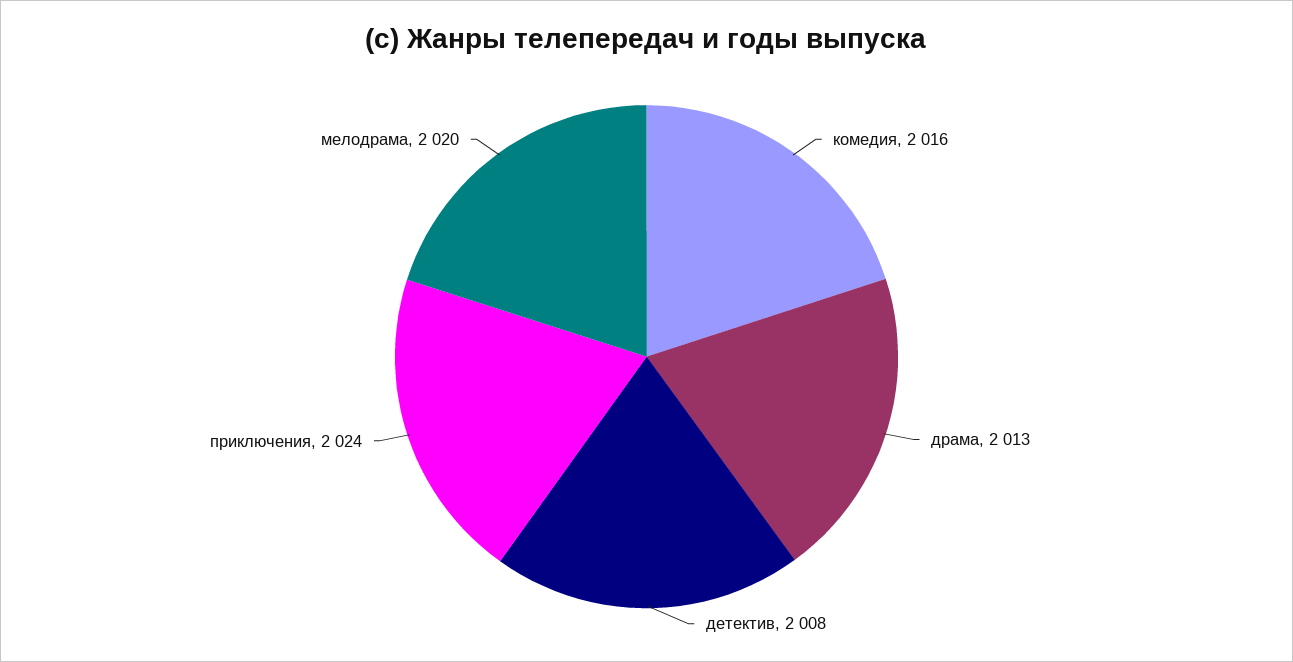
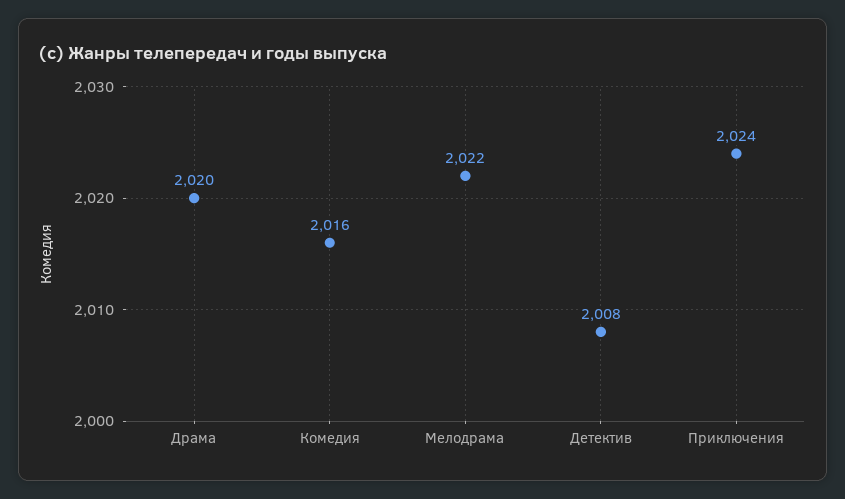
драма: 2013 -> 2020
мелодрама: 2020 -> 2022

